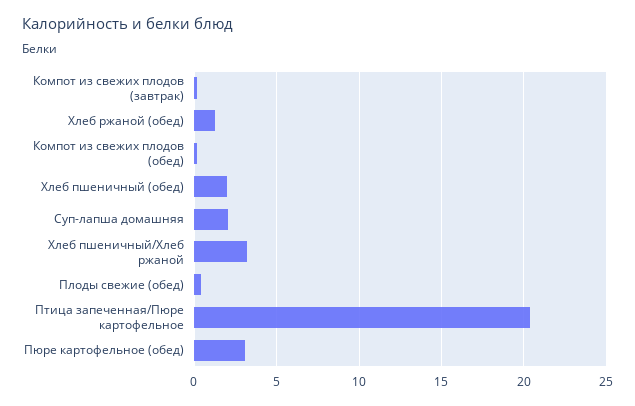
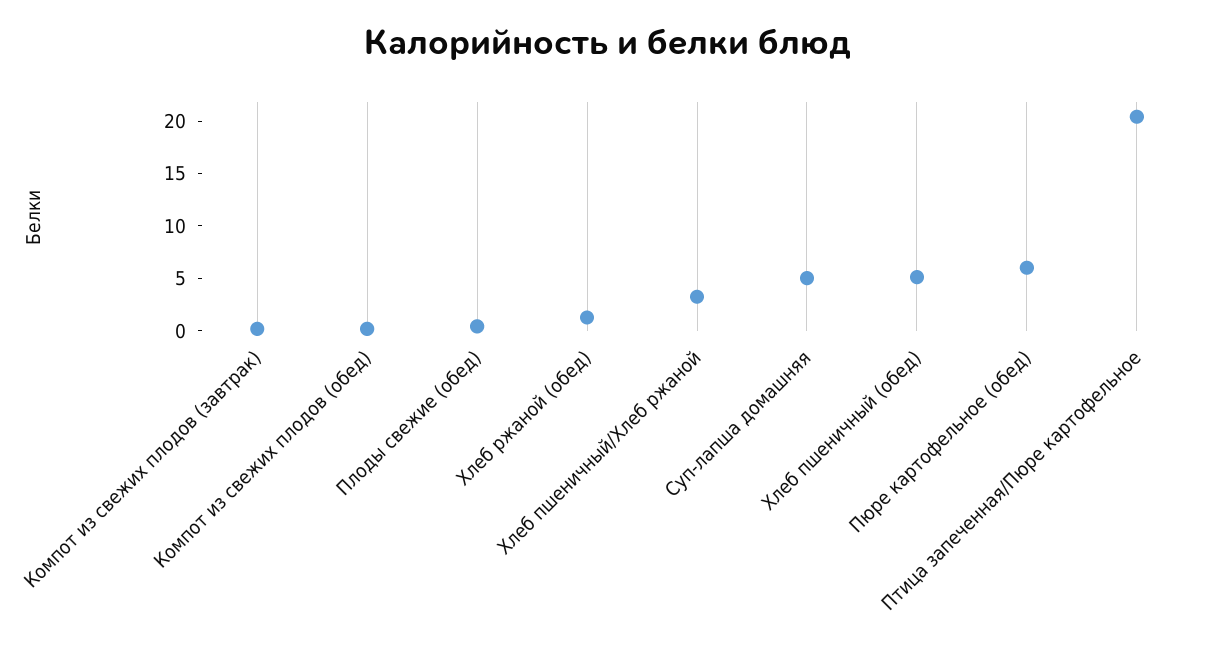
Хлеб пшеничный (обед): 2 -> 5
Суп-лапша домашняя: 2 -> 5
Пюре картофельное (обед): 3 -> 6

